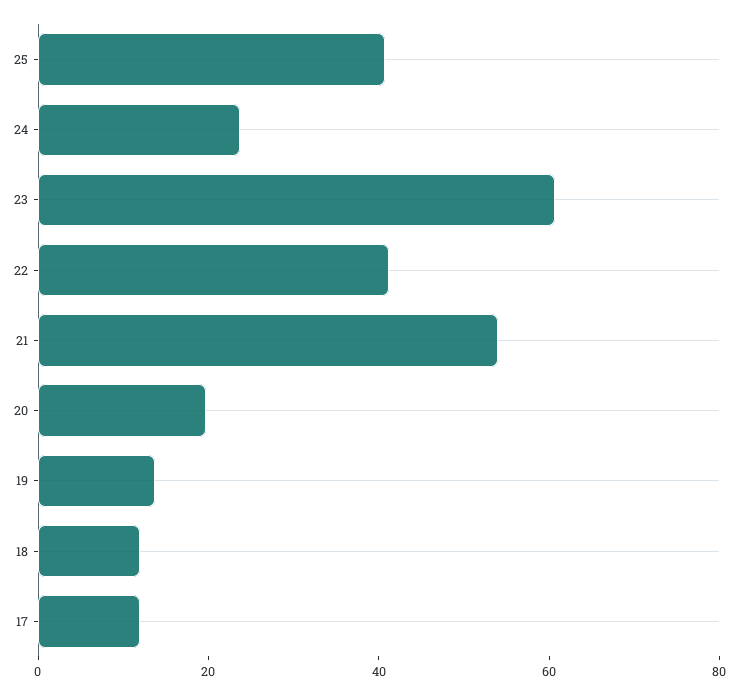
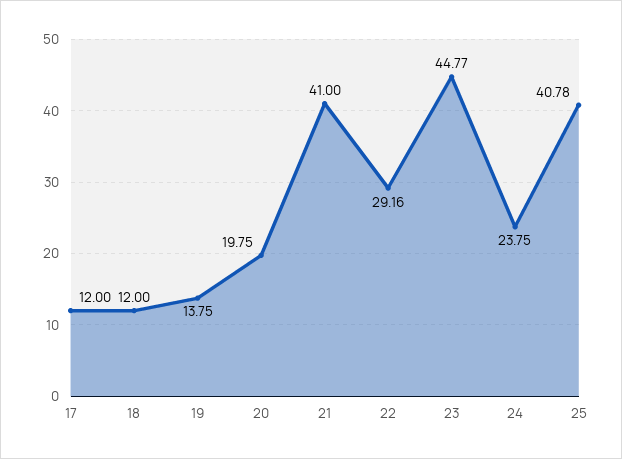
23: 60 -> 44.77
22: 40 -> 29.16
21: 55 -> 41

